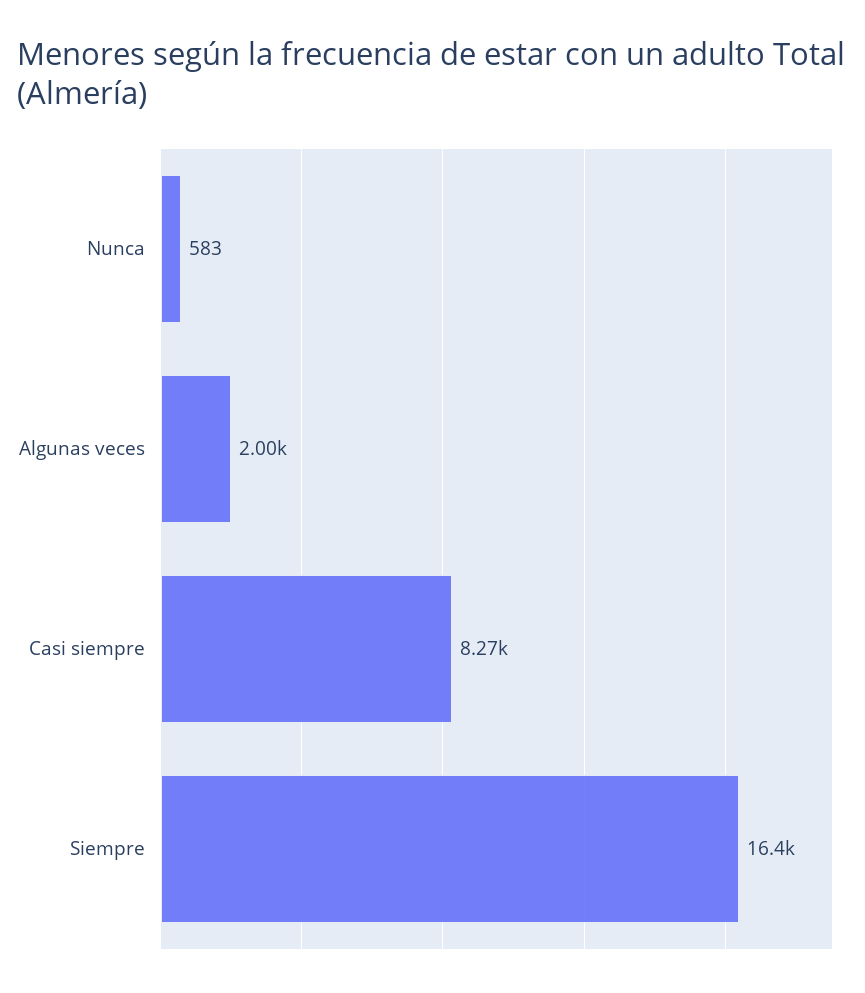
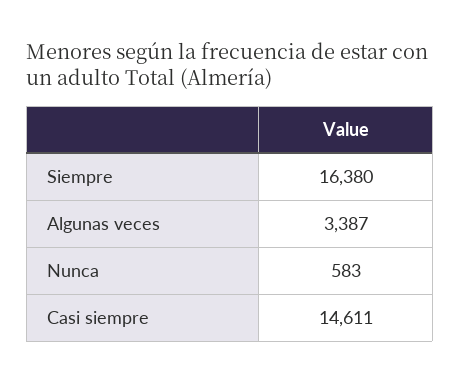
Algunas veces: 2000 -> 3387
Casi siempre: 8270 -> 14611

